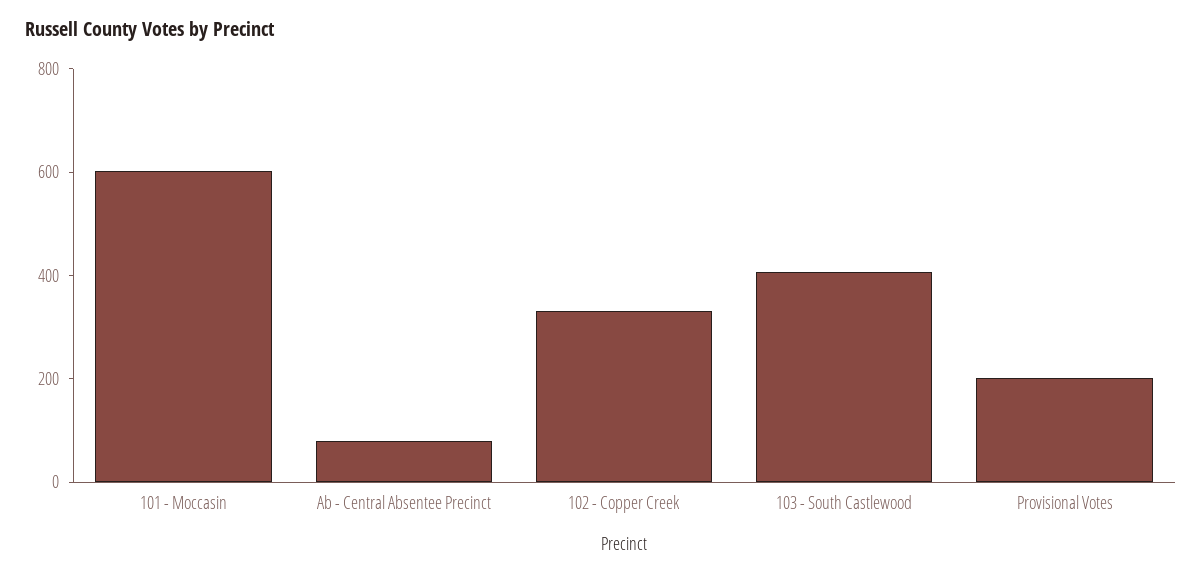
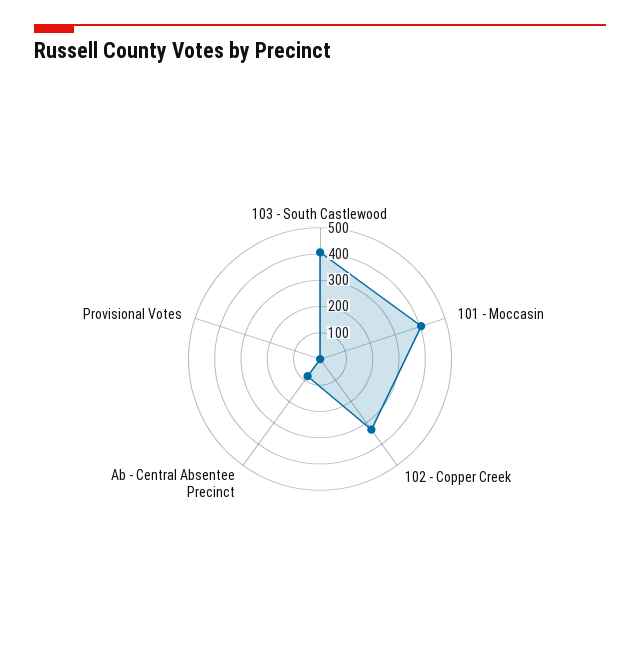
101 - Moccasin: 600 -> 400
Provisional Votes: 200 -> 0

